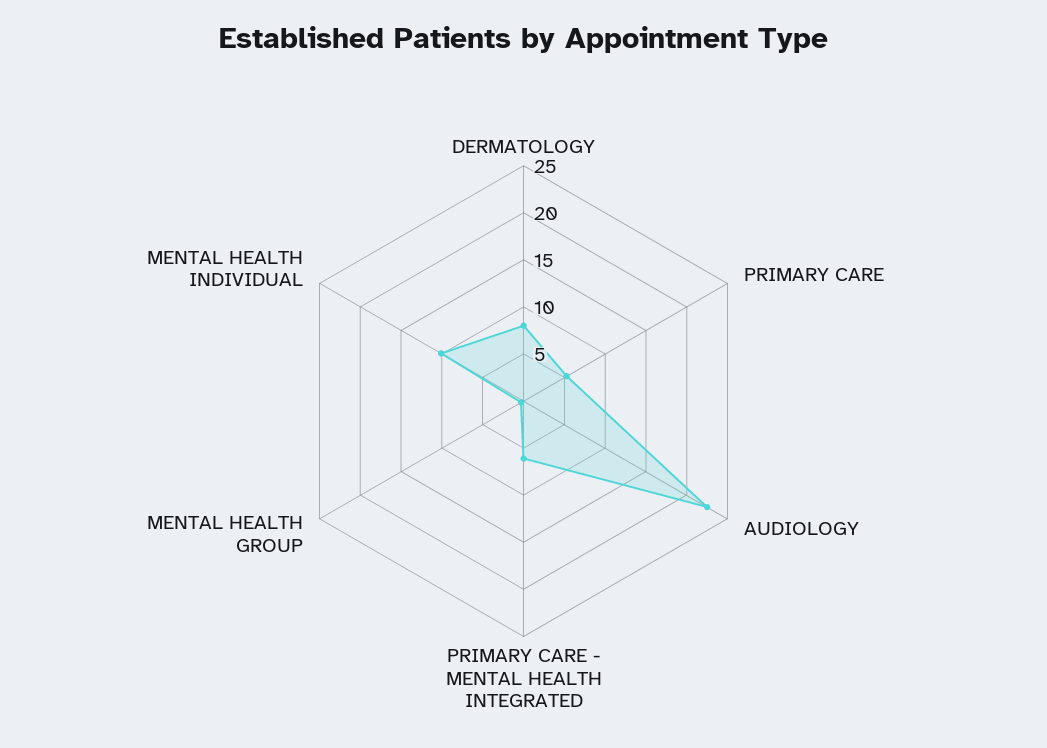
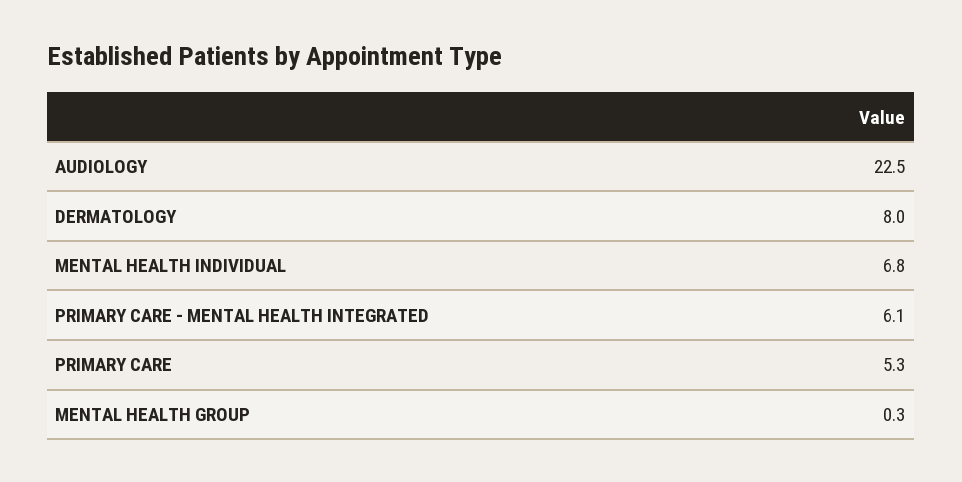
MENTAL HEALTH INDIVIDUAL: 10 -> 6.8

